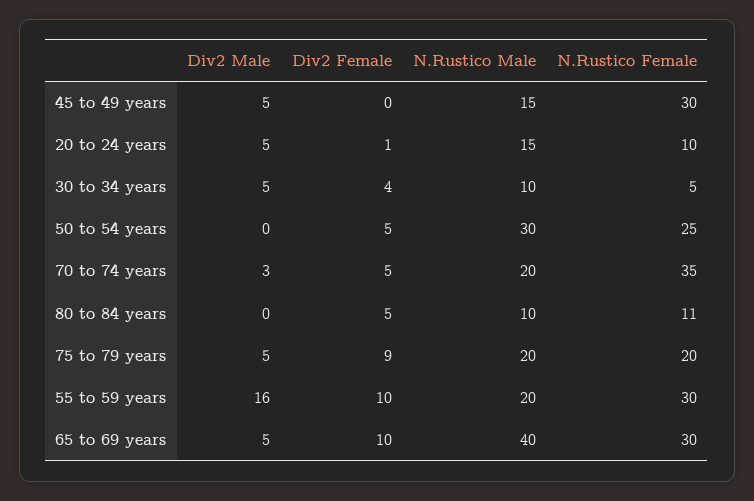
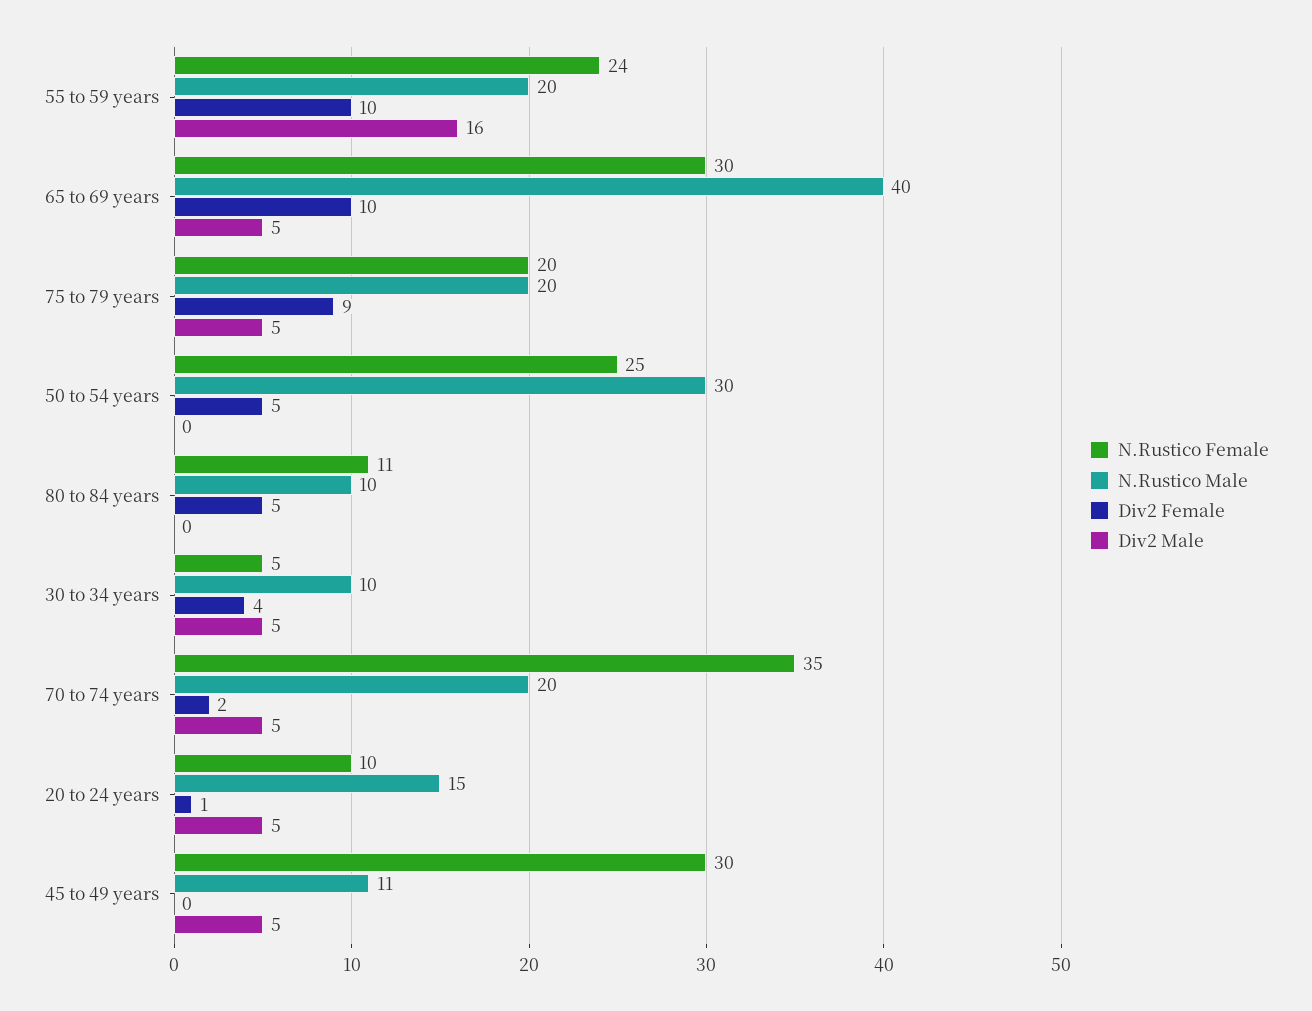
N.Rustico Male, 45 to 49 years: 15 -> 11
Div2 Male, 70 to 74 years: 3 -> 5
Div2 Female, 70 to 74 years: 5 -> 2
N.Rustico Female, 55 to 59 years: 30 -> 24

